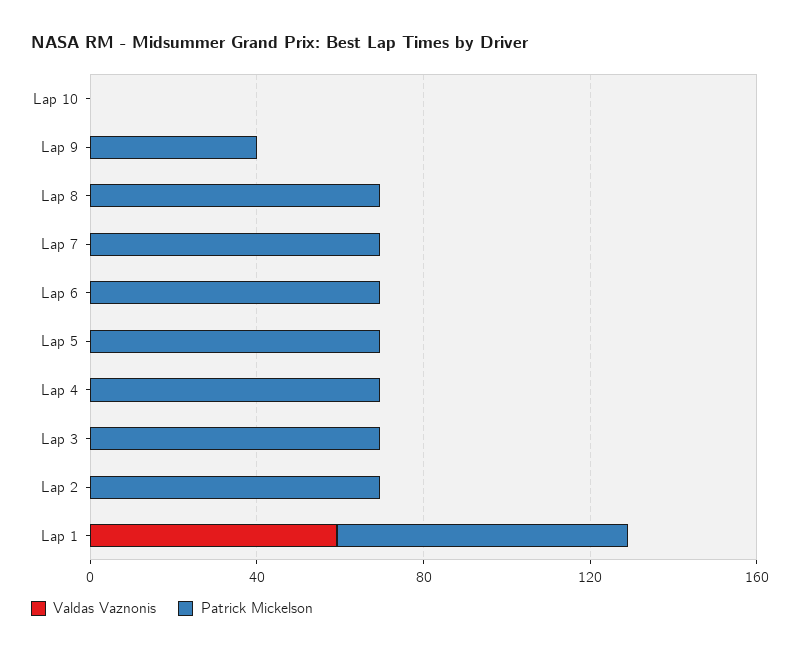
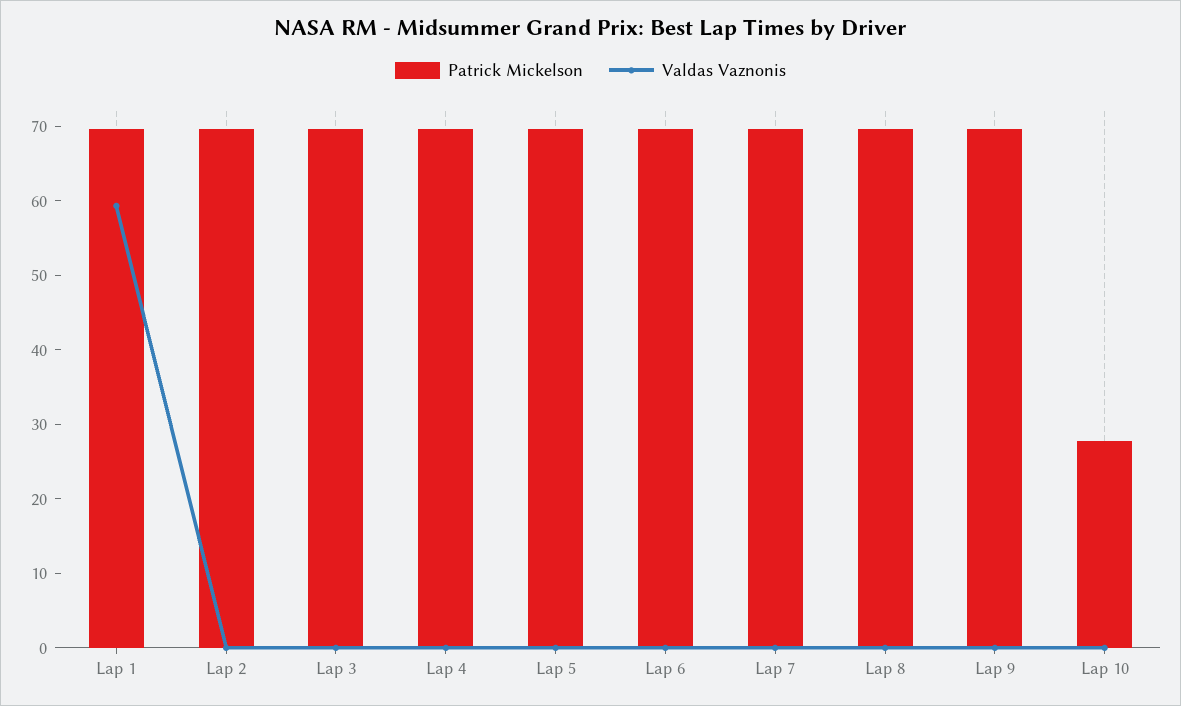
Patrick Mickelson, Lap 10: 0 -> 28
Patrick Mickelson, Lap 9: 40 -> 70

